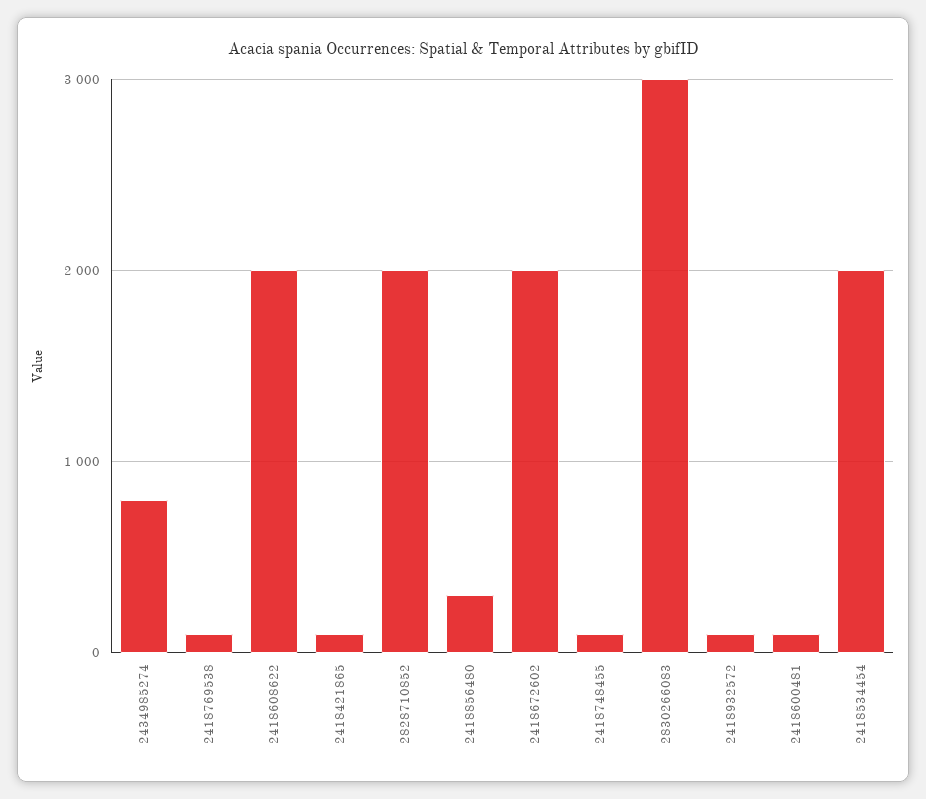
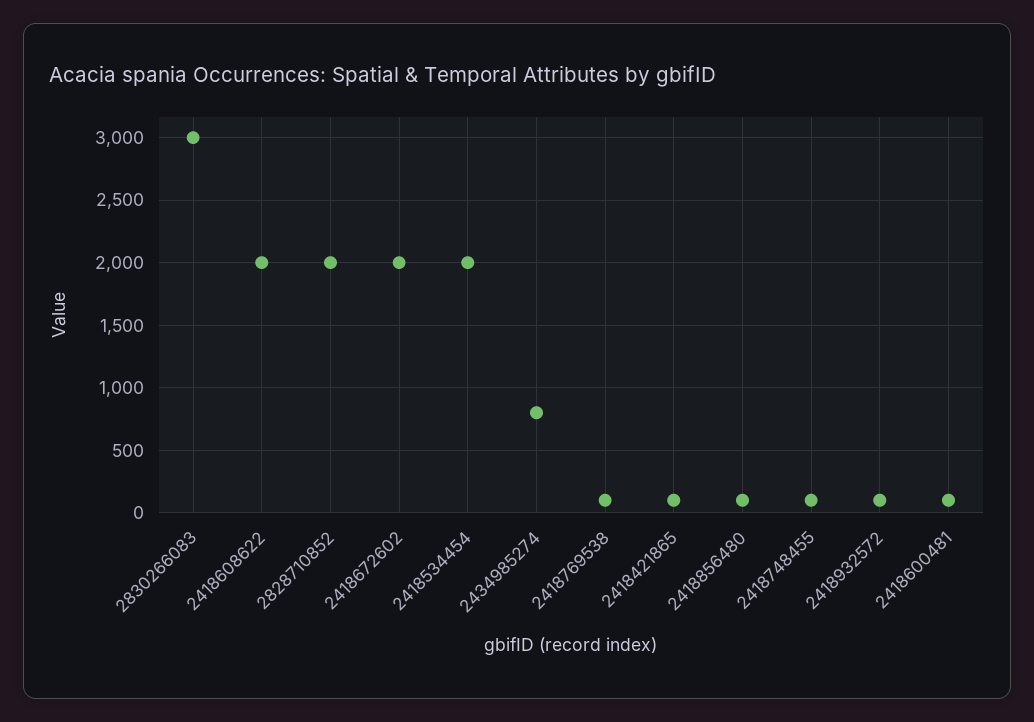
2418856480: 300 -> 100

